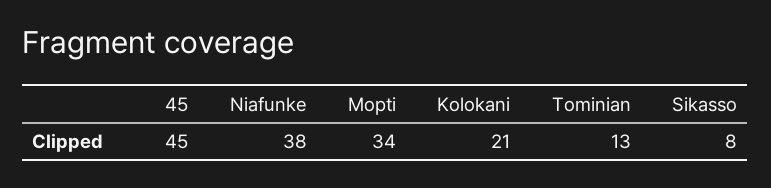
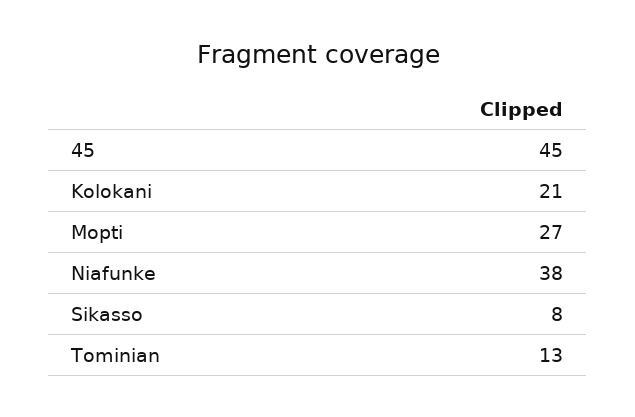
Mopti: 34 -> 27

